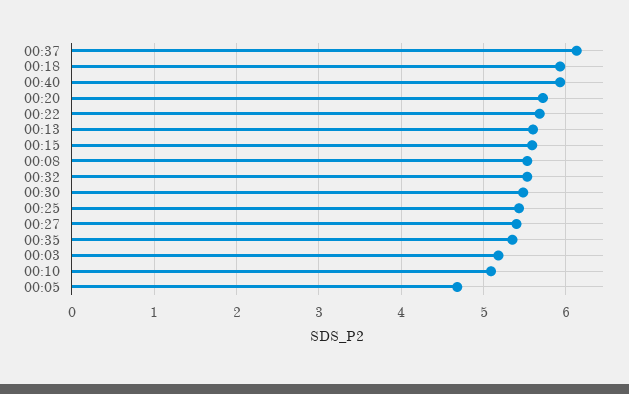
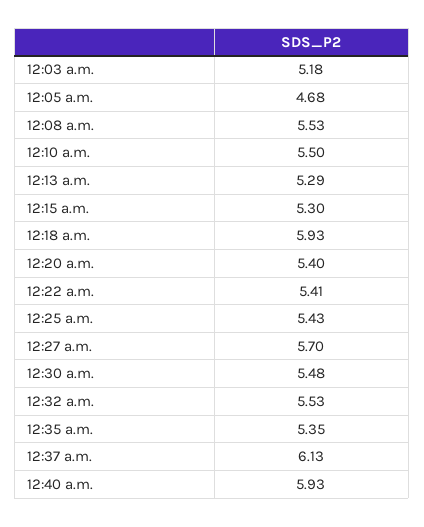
00:20: 5.7 -> 5.4
00:22: 5.7 -> 5.41
00:13: 5.6 -> 5.29
00:15: 5.6 -> 5.3
00:27: 5.4 -> 5.7
00:10: 5.1 -> 5.5

